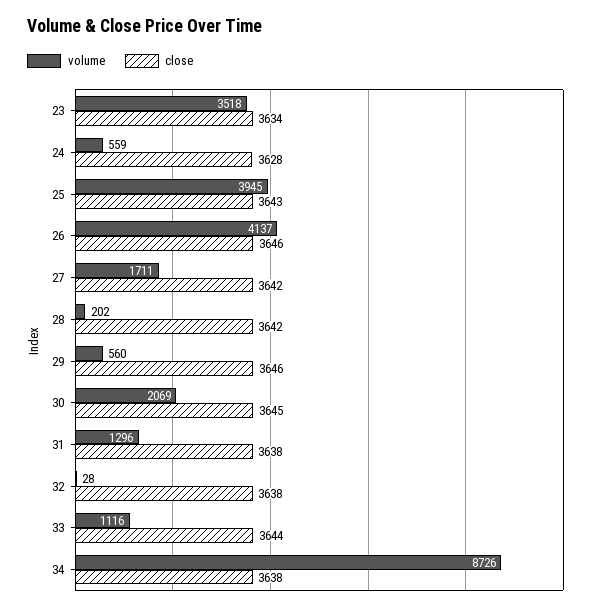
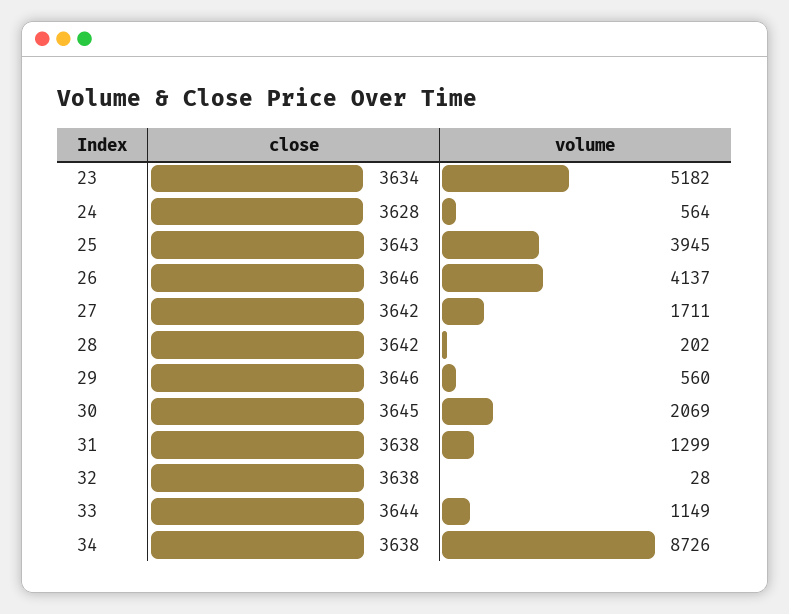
volume, 23: 3518 -> 5182
volume, 24: 559 -> 564
volume, 31: 1296 -> 1299
volume, 33: 1116 -> 1149

